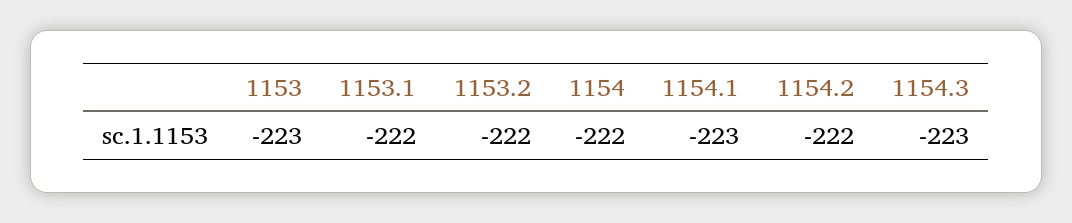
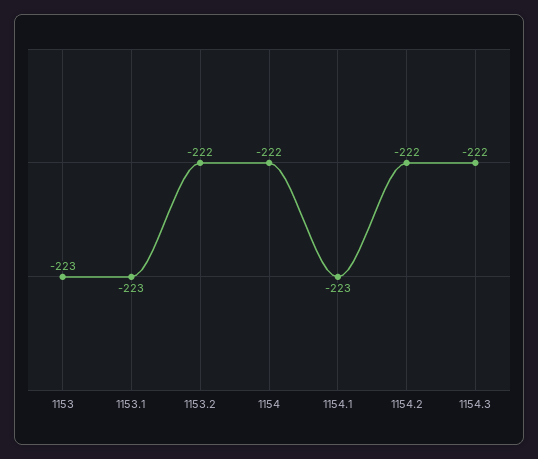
1153.1: -222 -> -223
1154.3: -223 -> -222

